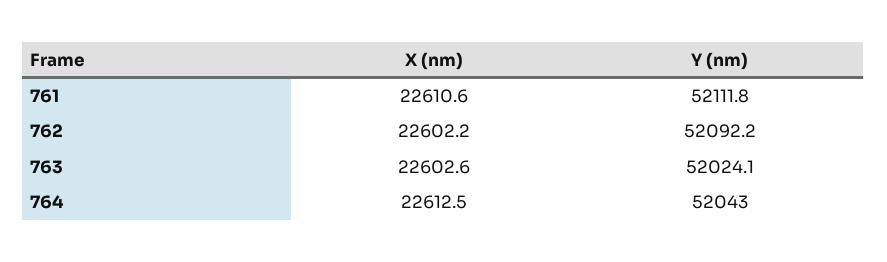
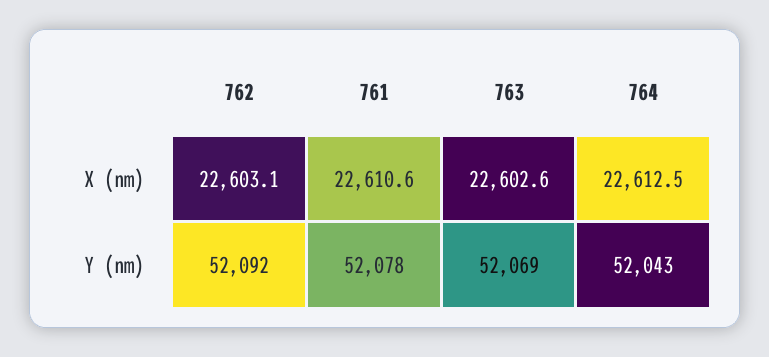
Y (nm), 761: 52111.8 -> 52078
X (nm), 762: 22602.2 -> 22603.1
Y (nm), 763: 52024.1 -> 52069

